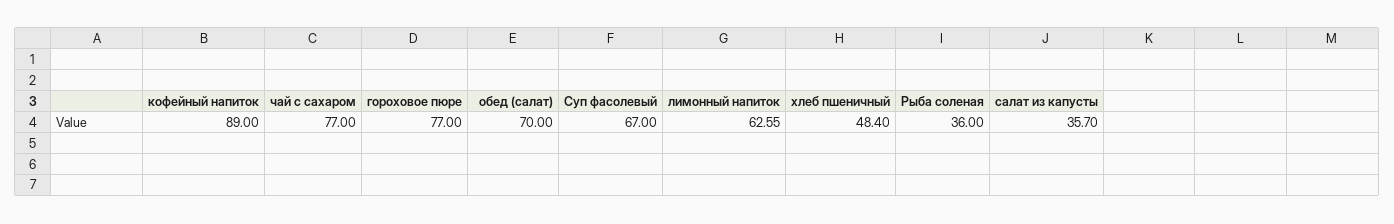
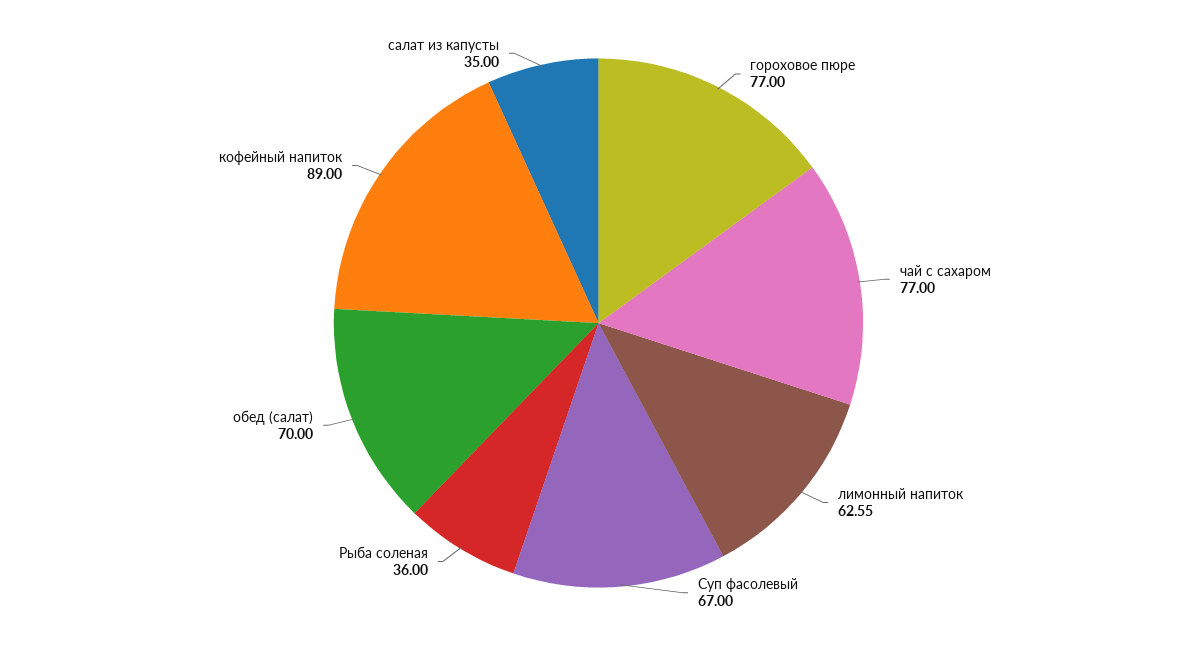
хлеб пшеничный: 48.4 -> none
салат из капусты: 35.7 -> 35

